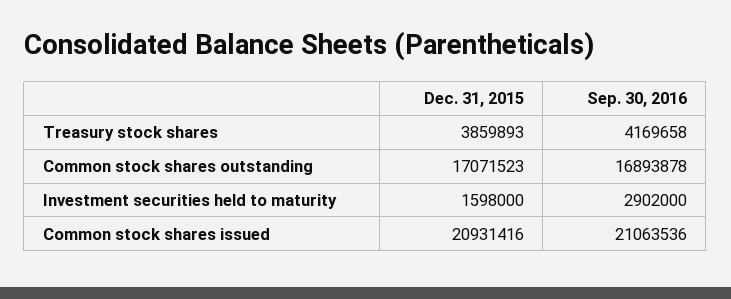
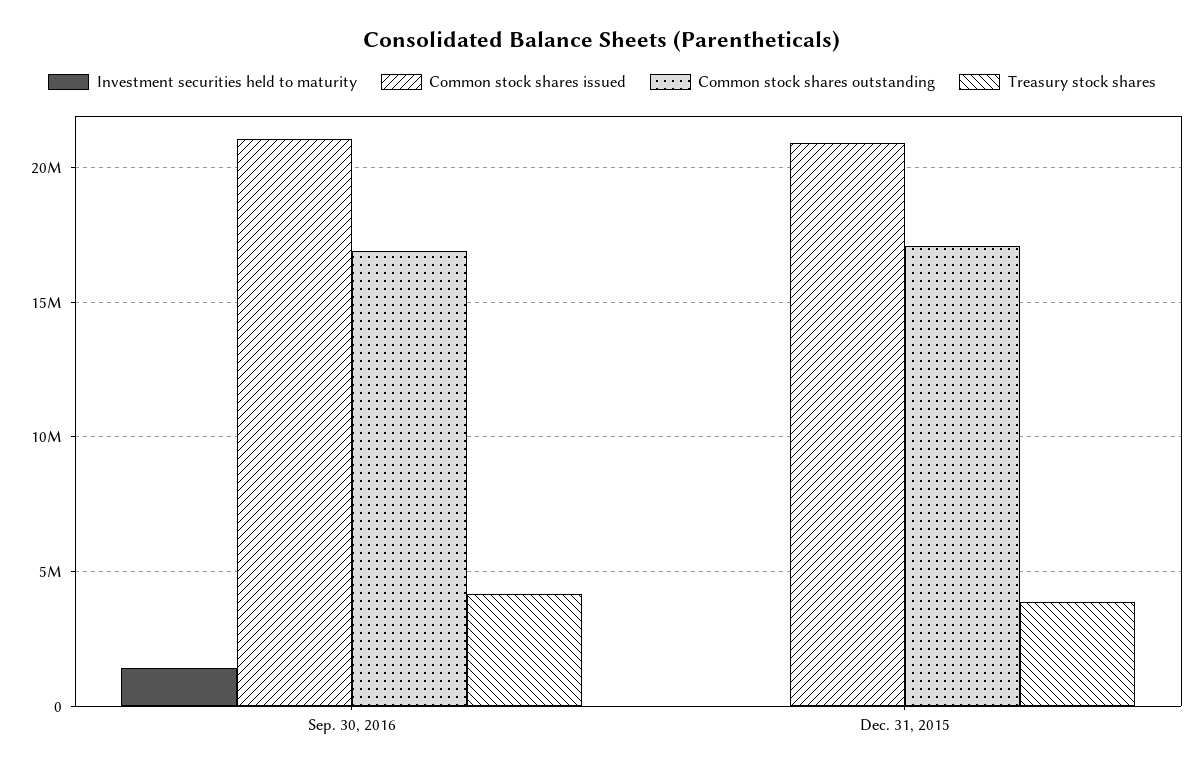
Investment securities held to maturity, Dec. 31, 2015: 1598000 -> 0
Investment securities held to maturity, Sep. 30, 2016: 2902000 -> 1500000

